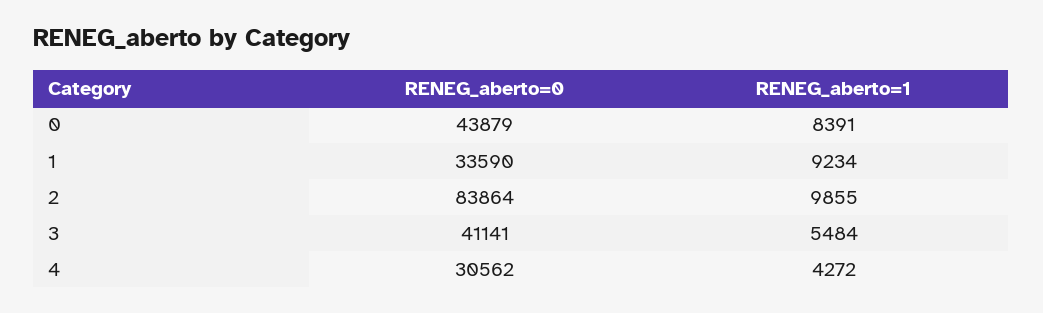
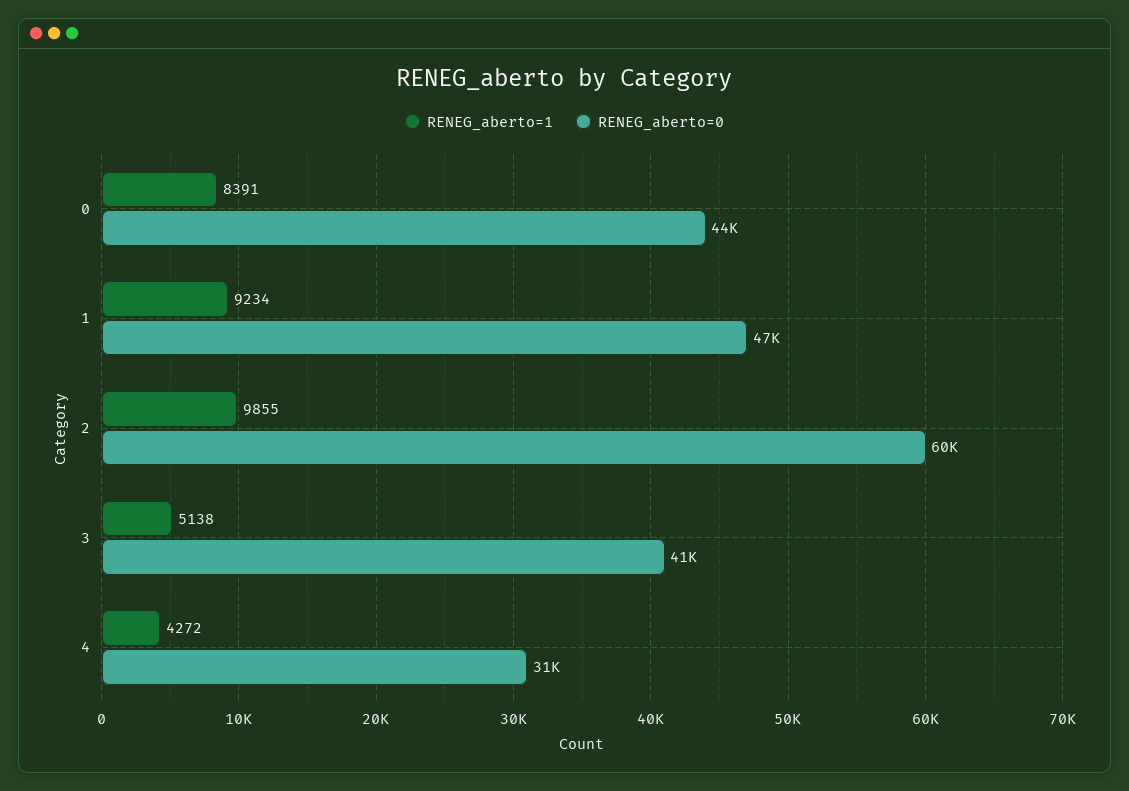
RENEG_aberto=0, 1: 33590 -> 47000
RENEG_aberto=0, 2: 83864 -> 60000
RENEG_aberto=1, 3: 5484 -> 5138

